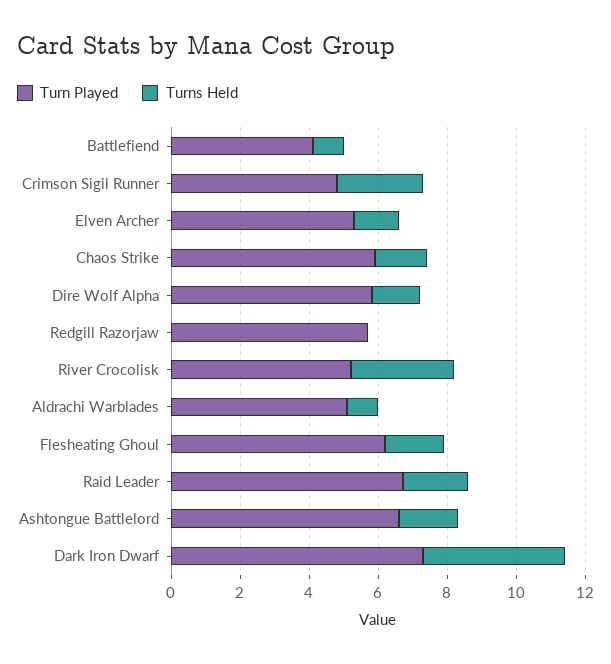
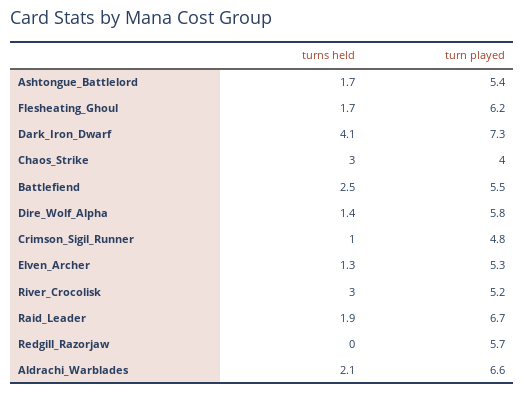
Turn Played, Battlefiend: 4 -> 5.5
Turns Held, Battlefiend: 1 -> 2.5
Turns Held, Crimson Sigil Runner: 2.5 -> 1
Turn Played, Chaos Strike: 6 -> 4
Turns Held, Chaos Strike: 1.5 -> 3
Turn Played, Aldrachi Warblades: 5 -> 6.6
Turns Held, Aldrachi Warblades: 1 -> 2.1
Turn Played, Ashtongue Battlelord: 6.5 -> 5.4

